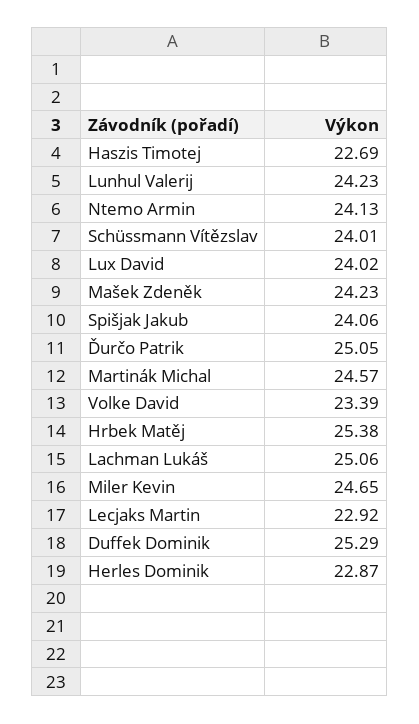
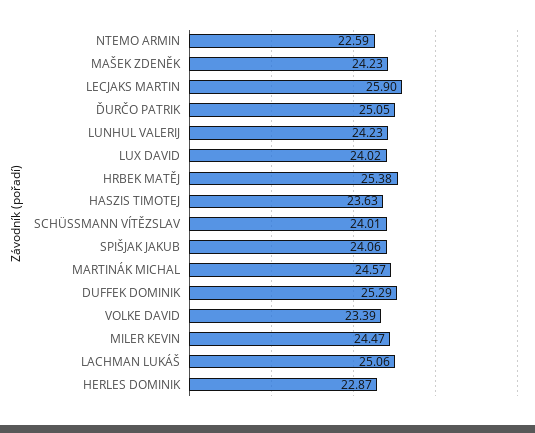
Haszis Timotej: 22.69 -> 23.63
Ntemo Armin: 24.13 -> 22.59
Miler Kevin: 24.65 -> 24.47
Lecjaks Martin: 22.92 -> 25.9

